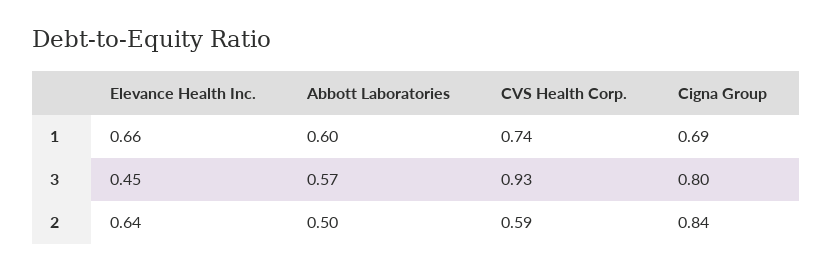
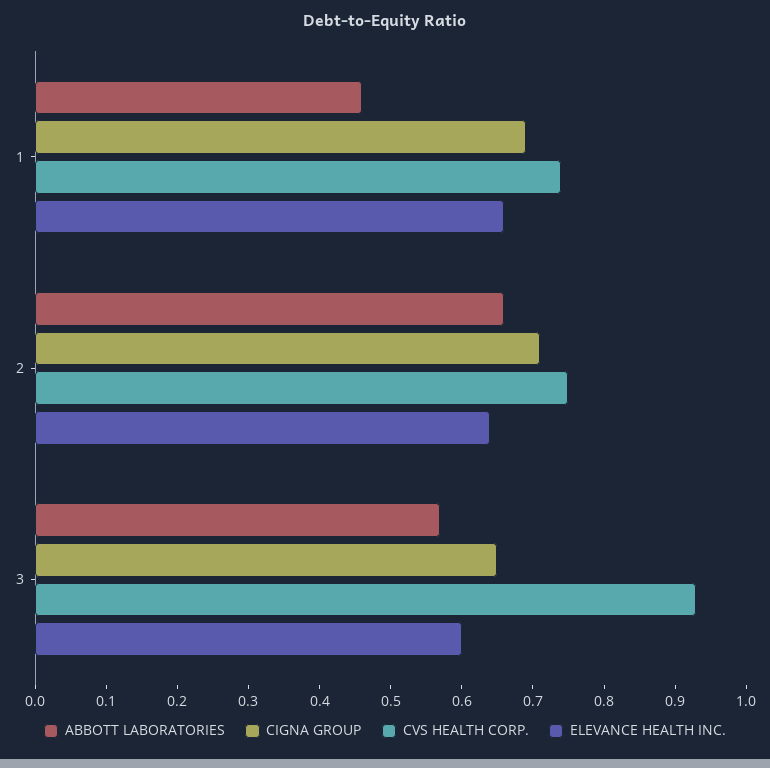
Abbott Laboratories, 1: 0.6 -> 0.45
Elevance Health Inc., 3: 0.45 -> 0.6
Cigna Group, 3: 0.8 -> 0.65
Abbott Laboratories, 2: 0.5 -> 0.65
CVS Health Corp., 2: 0.59 -> 0.75
Cigna Group, 2: 0.84 -> 0.7

